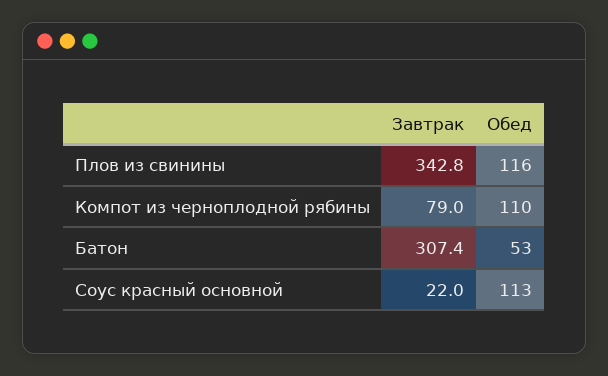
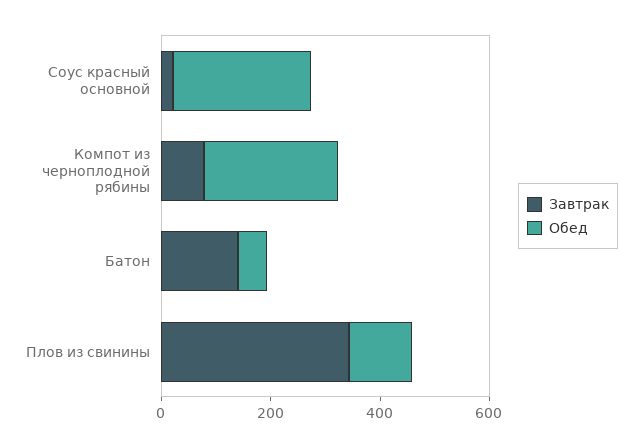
Обед, Компот из черноплодной рябины: 110 -> 250
Завтрак, Батон: 307.4 -> 150
Обед, Соус красный основной: 113 -> 250

